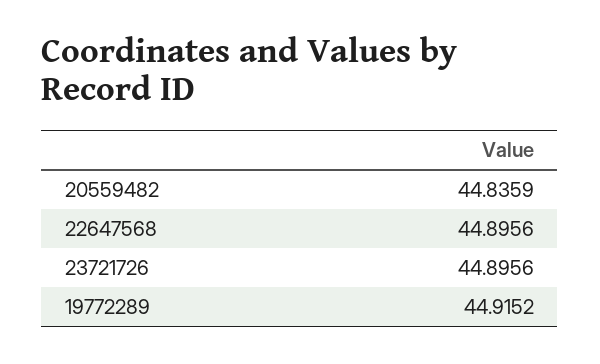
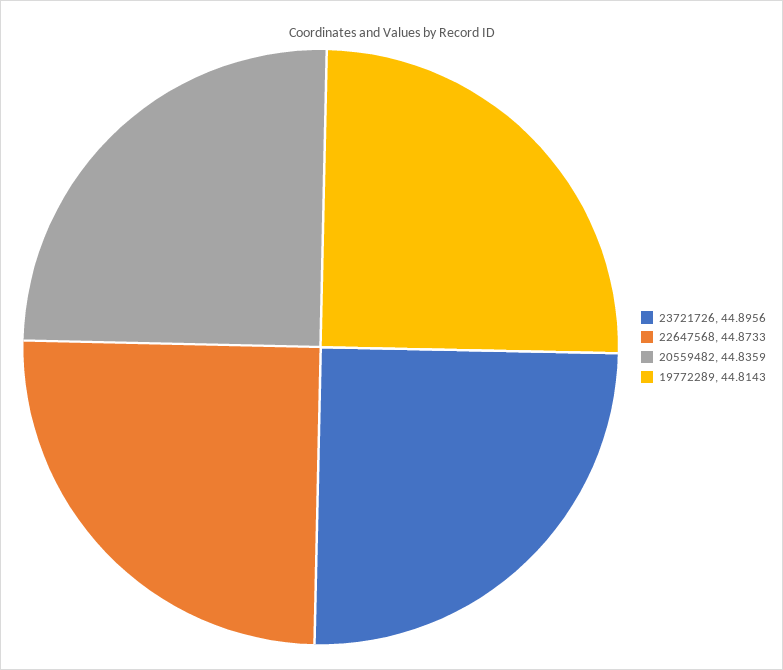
22647568: 44.8956 -> 44.8733
19772289: 44.9152 -> 44.8143

